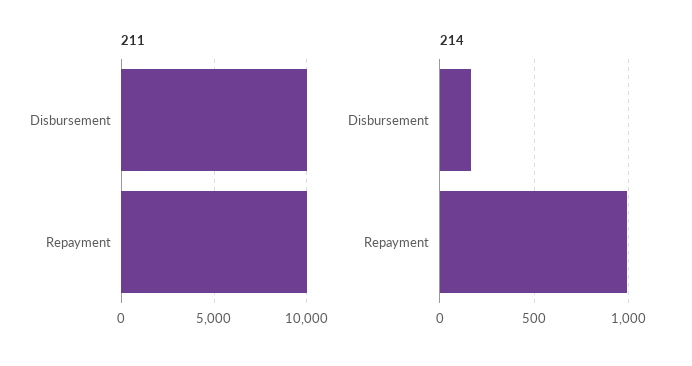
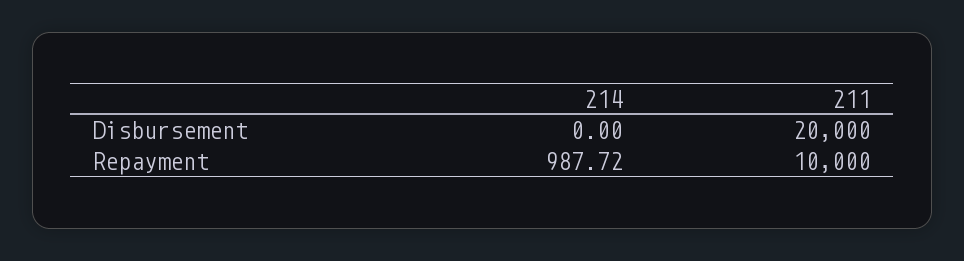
211, Disbursement: 10000 -> 20000
214, Disbursement: 150 -> 0

